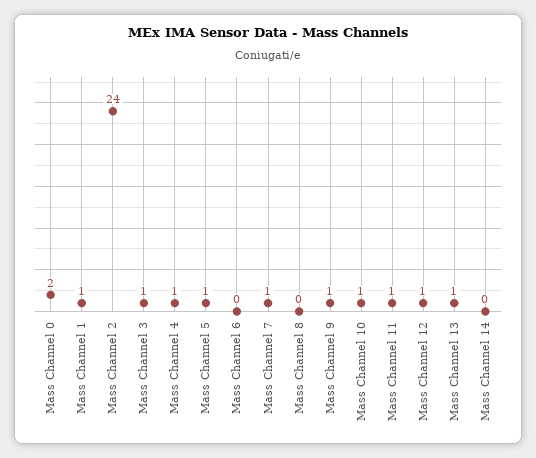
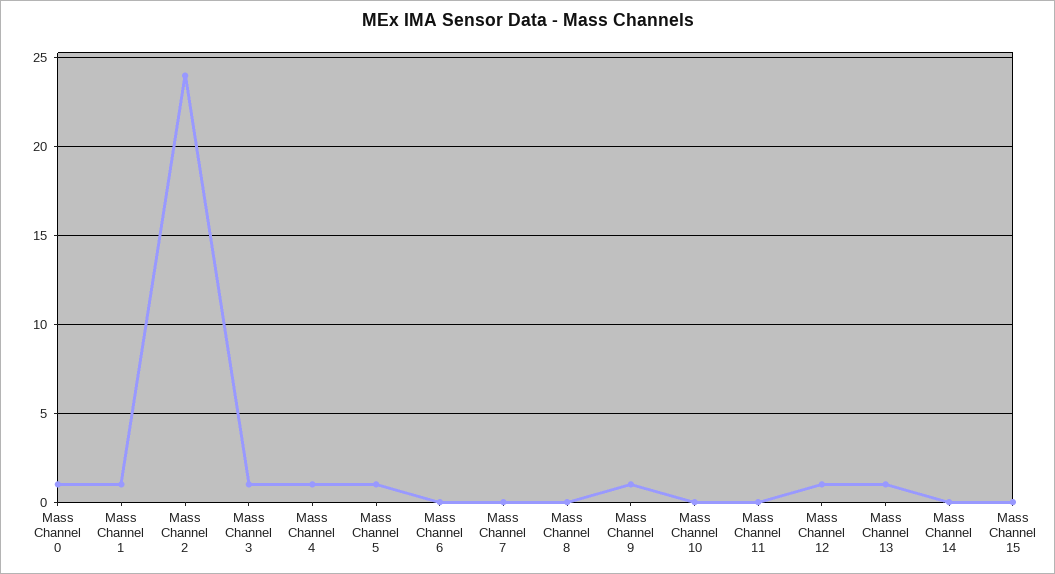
Mass Channel 0: 2 -> 1
Mass Channel 7: 1 -> 0
Mass Channel 10: 1 -> 0
Mass Channel 11: 1 -> 0
Mass Channel 15: none -> 0

